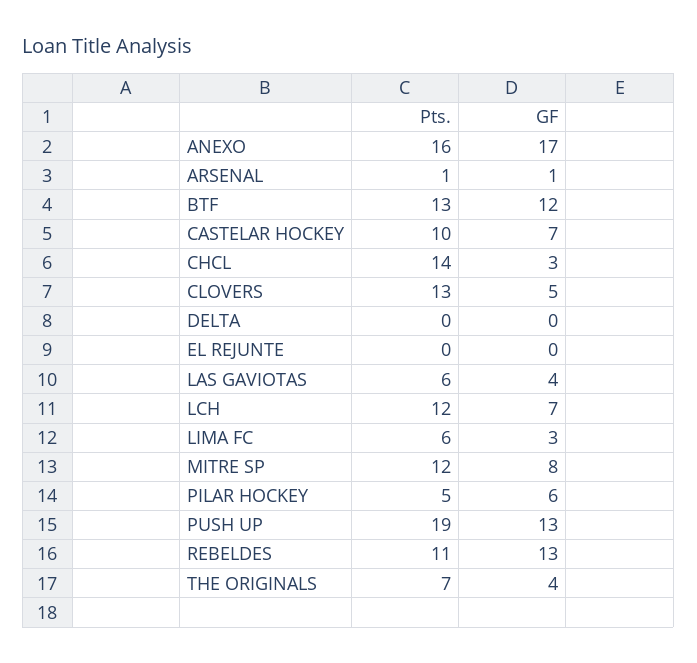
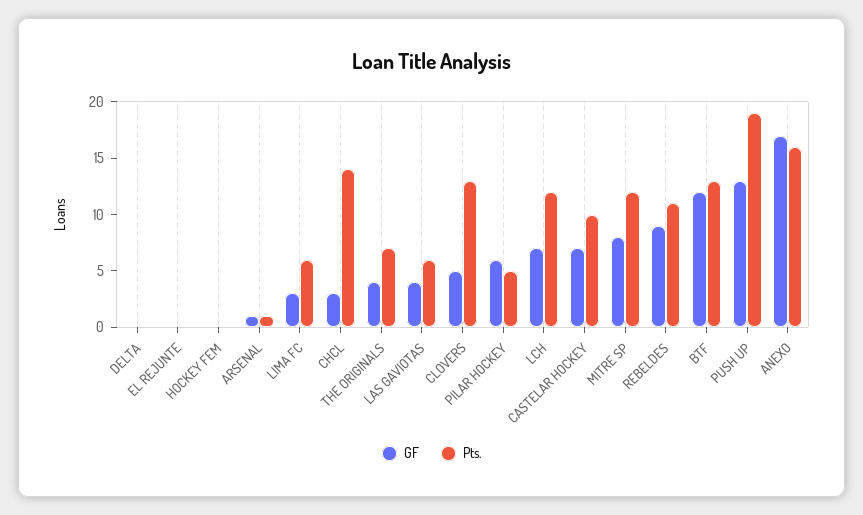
GF, REBELDES: 13 -> 9
GF, HOCKEY FEM: none -> 0
Pts., HOCKEY FEM: none -> 0

